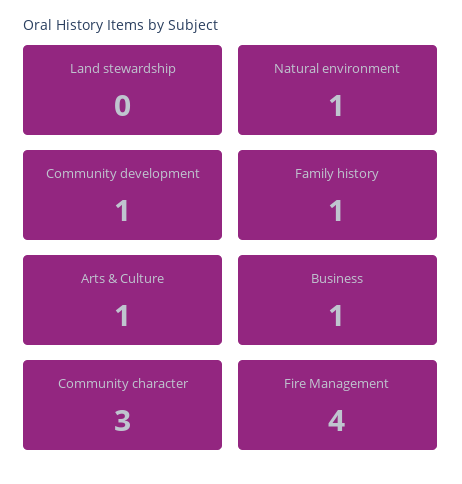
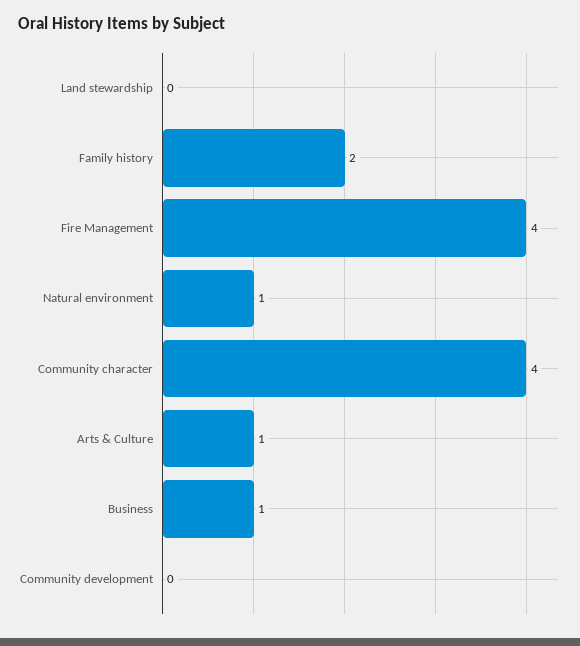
Community development: 1 -> 0
Family history: 1 -> 2
Community character: 3 -> 4

